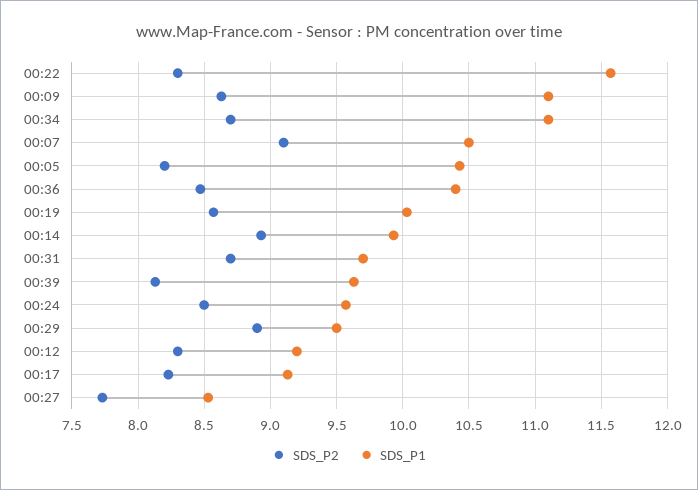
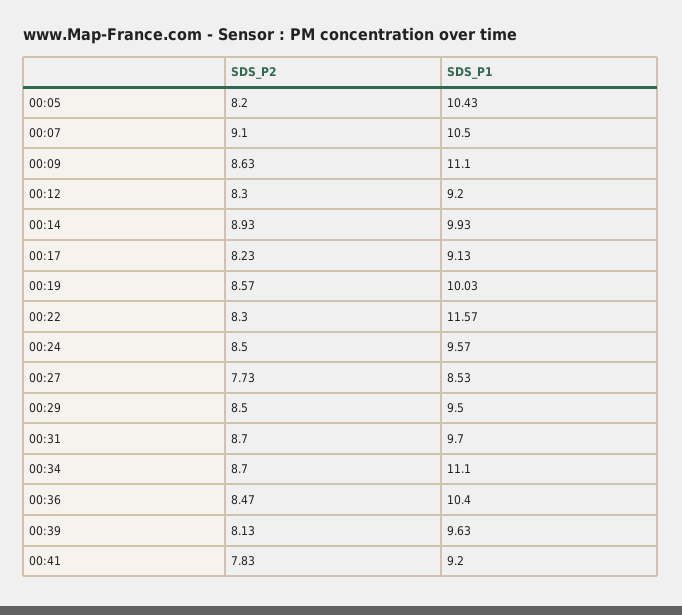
SDS_P2, 00:29: 8.9 -> 8.5
SDS_P2, 00:41: none -> 7.83
SDS_P1, 00:41: none -> 9.2

